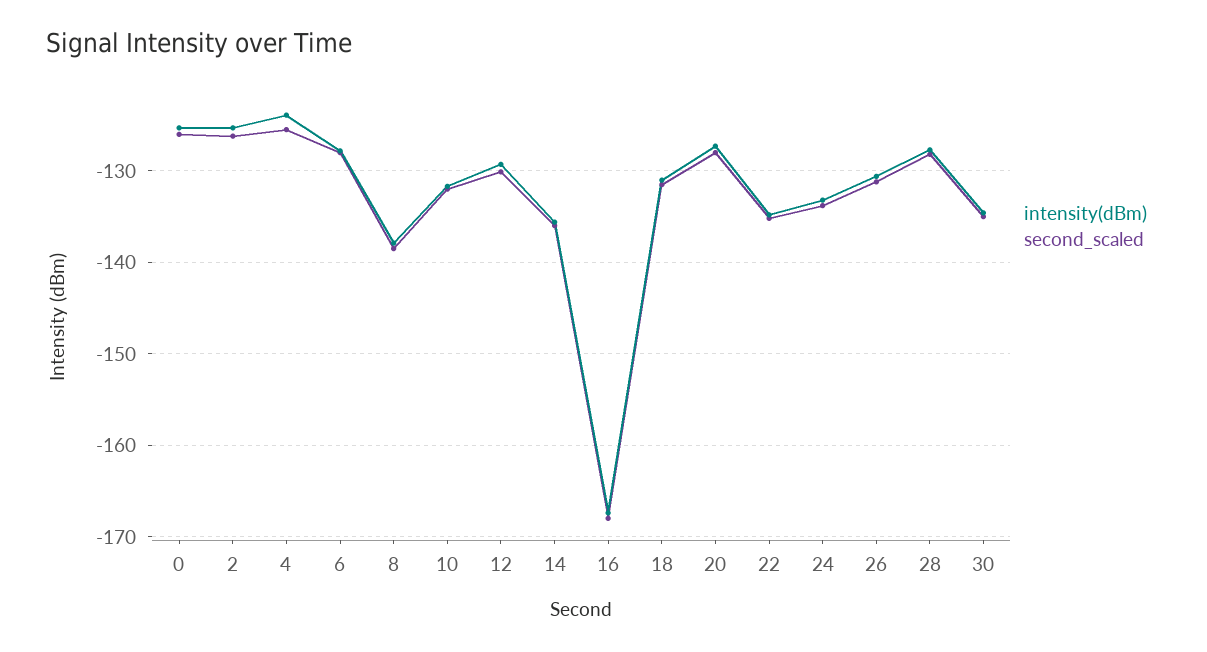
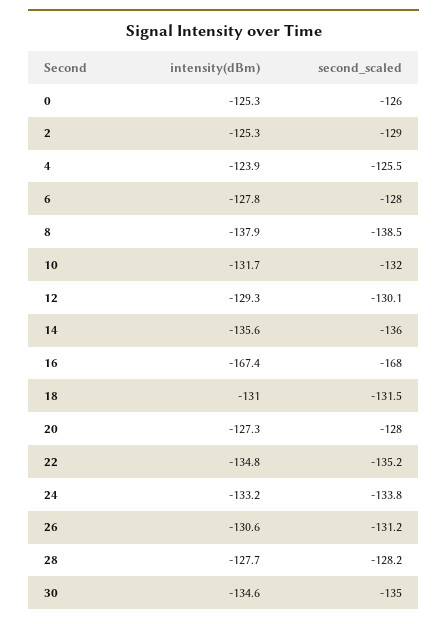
second_scaled, 2: -126 -> -129

